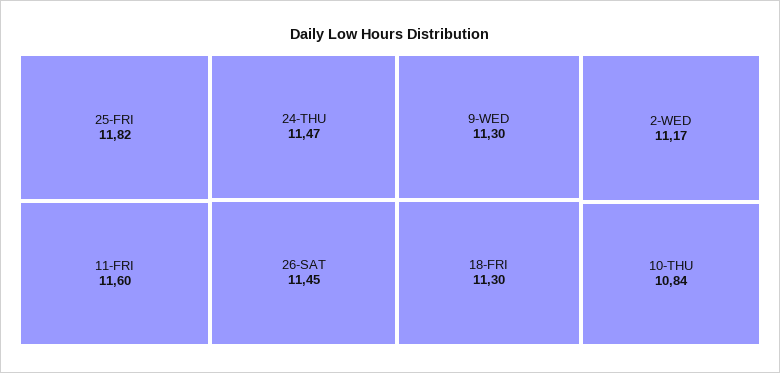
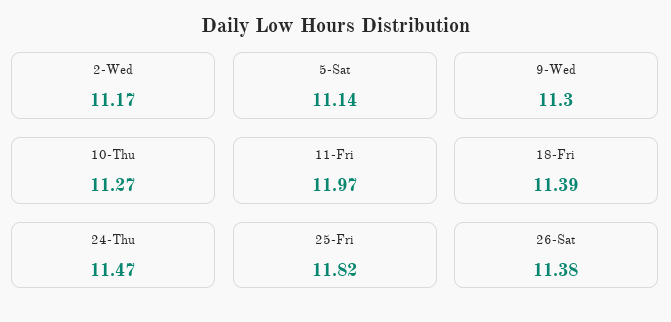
11-FRI: 11.6 -> 11.97
26-SAT: 11.45 -> 11.38
18-FRI: 11.3 -> 11.39
10-THU: 10.84 -> 11.27
5-Sat: none -> 11.14

